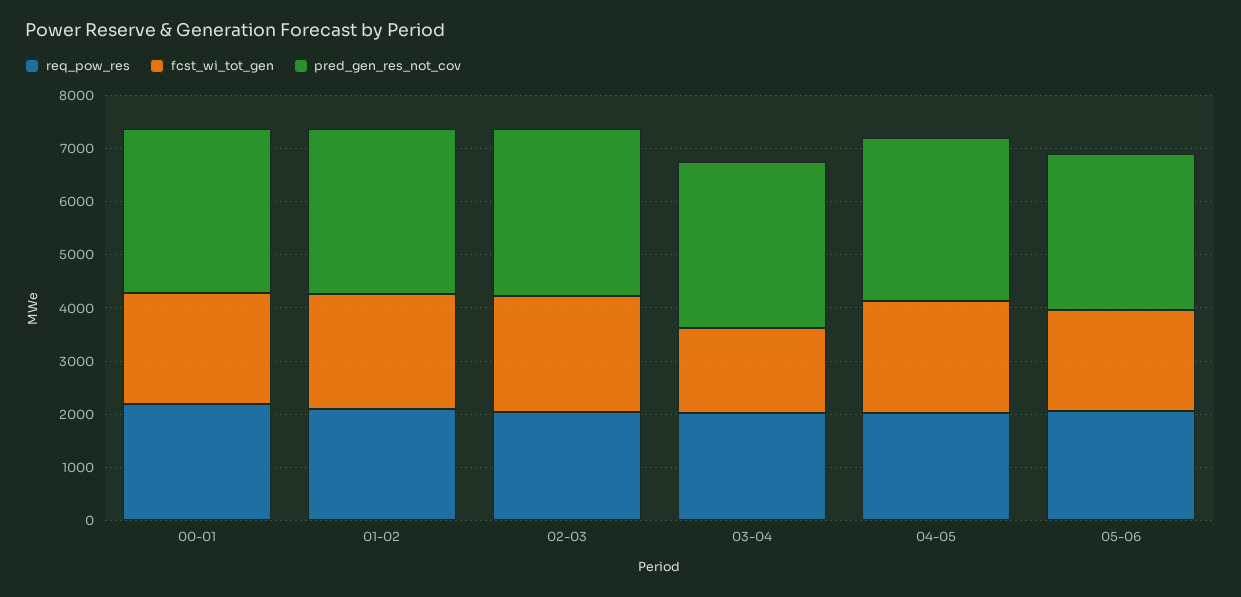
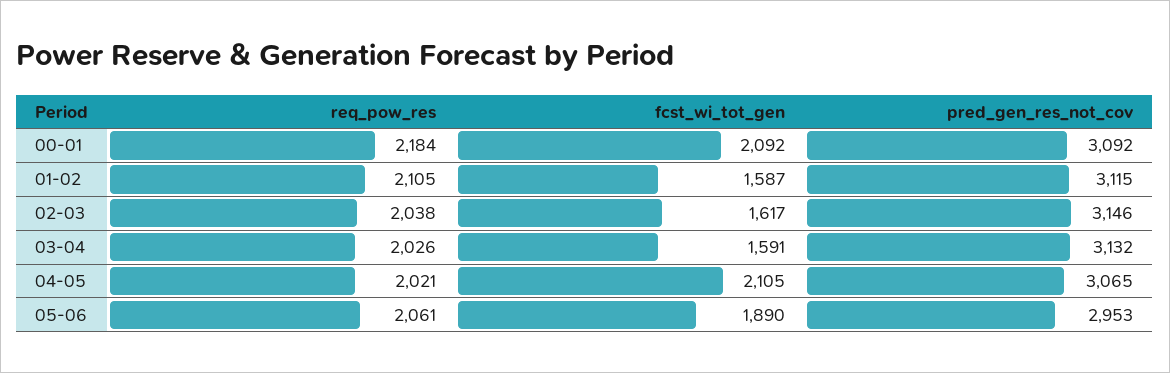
fcst_wi_tot_gen, 01-02: 2200 -> 1587
fcst_wi_tot_gen, 02-03: 2200 -> 1617

